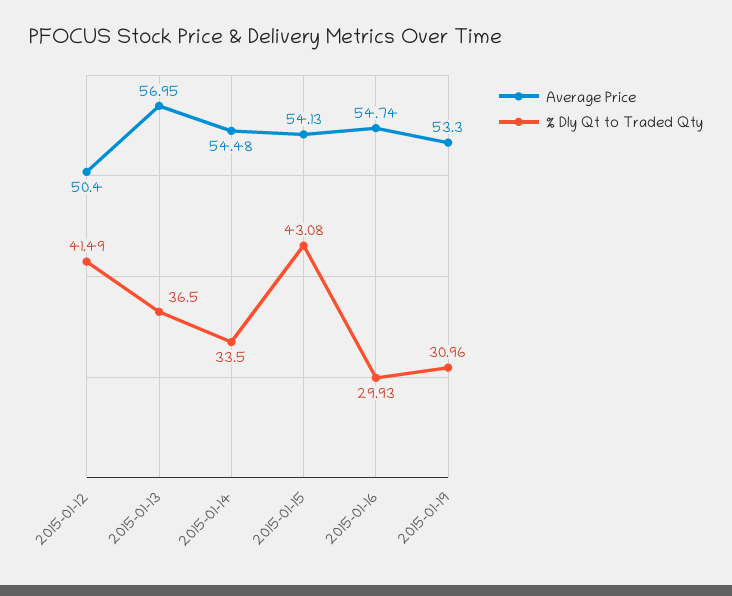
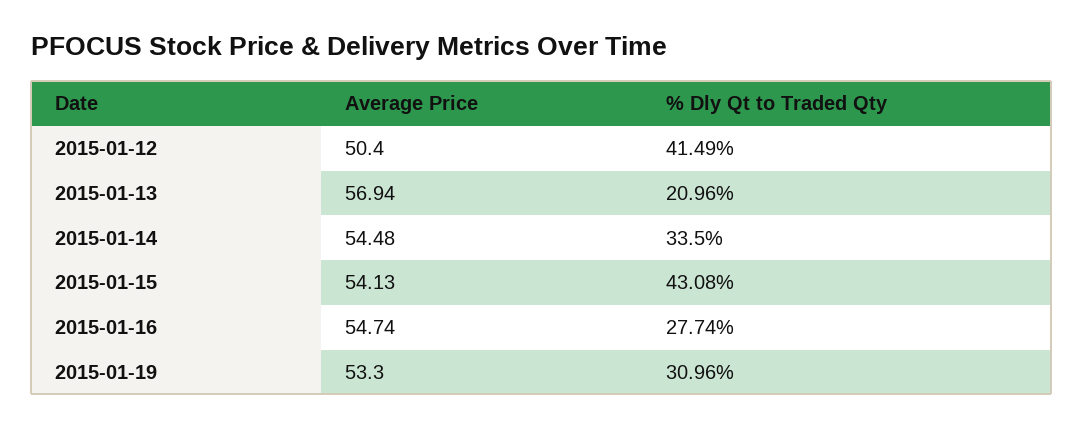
Average Price, 2015-01-13: 56.95 -> 56.94
% Dly Qt to Traded Qty, 2015-01-13: 36.5 -> 20.96
% Dly Qt to Traded Qty, 2015-01-16: 29.93 -> 27.74

